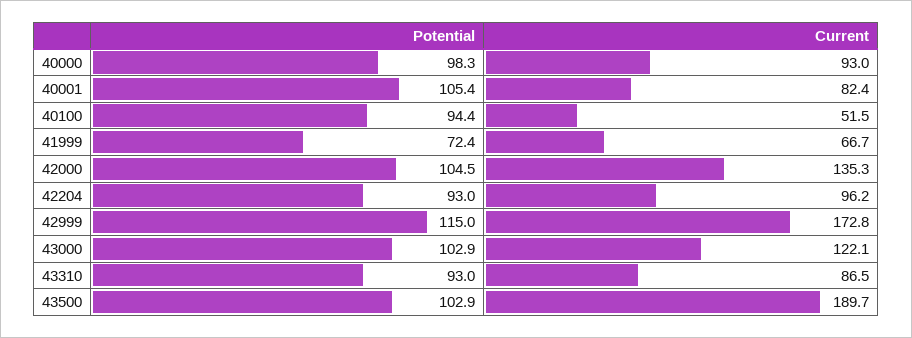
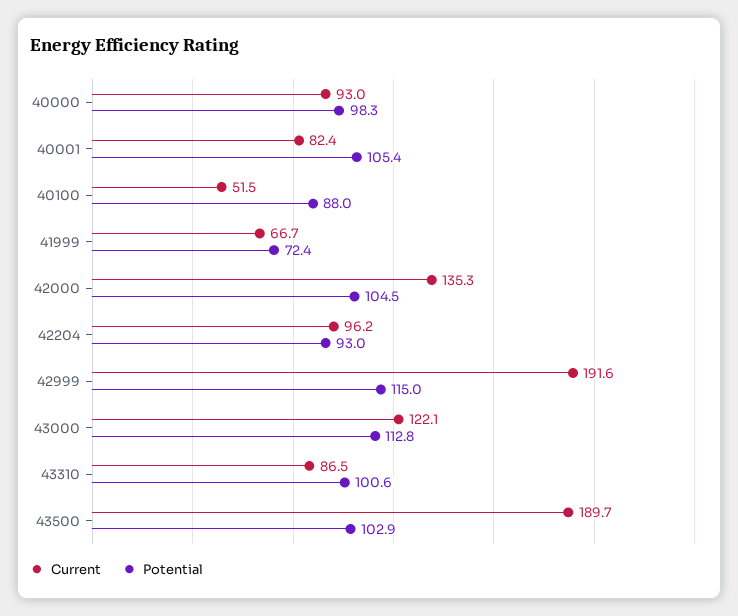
Potential, 40100: 94.4 -> 88
Current, 42999: 172.8 -> 191.6
Potential, 43000: 102.9 -> 112.8
Potential, 43310: 93 -> 100.6

